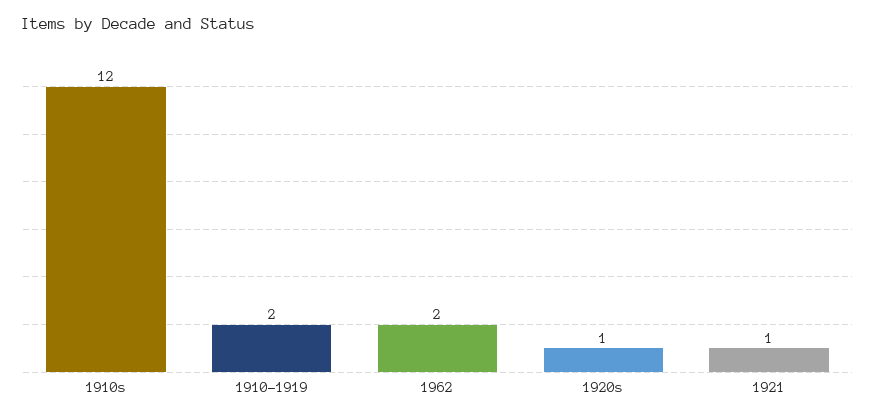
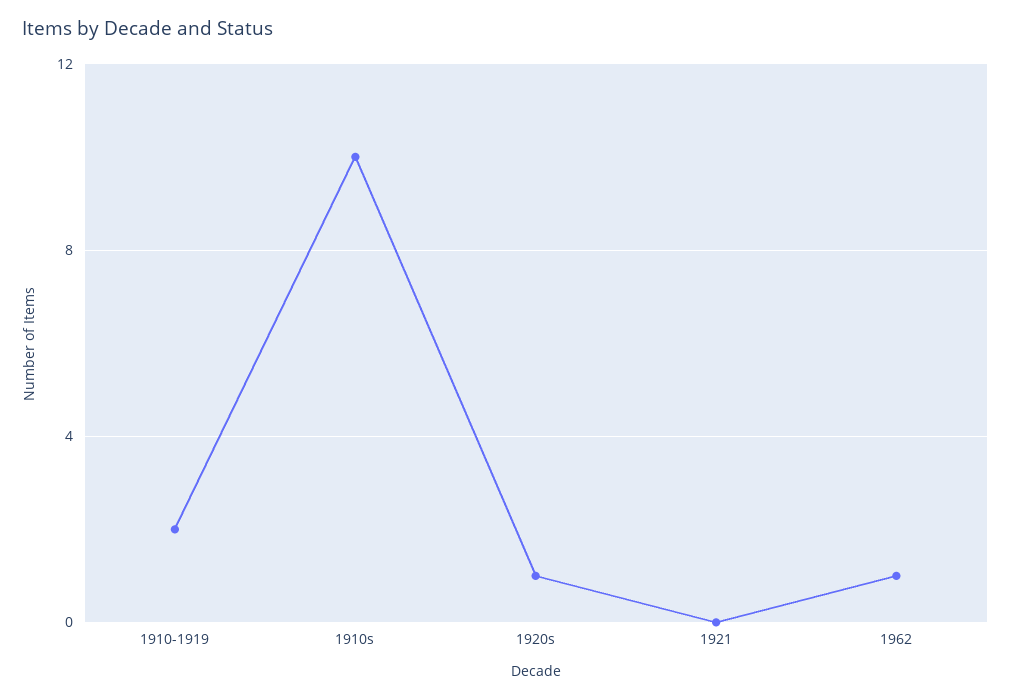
1910s: 12 -> 10
1962: 2 -> 1
1921: 1 -> 0

